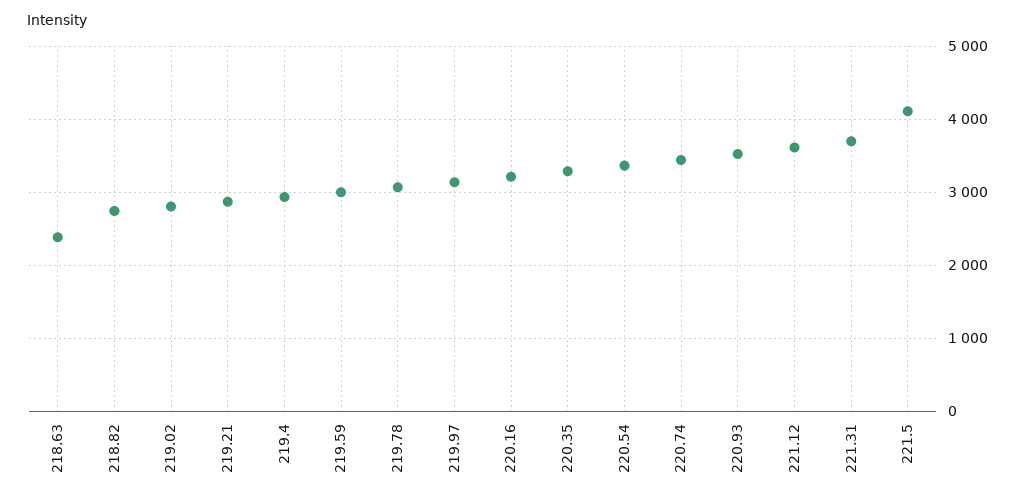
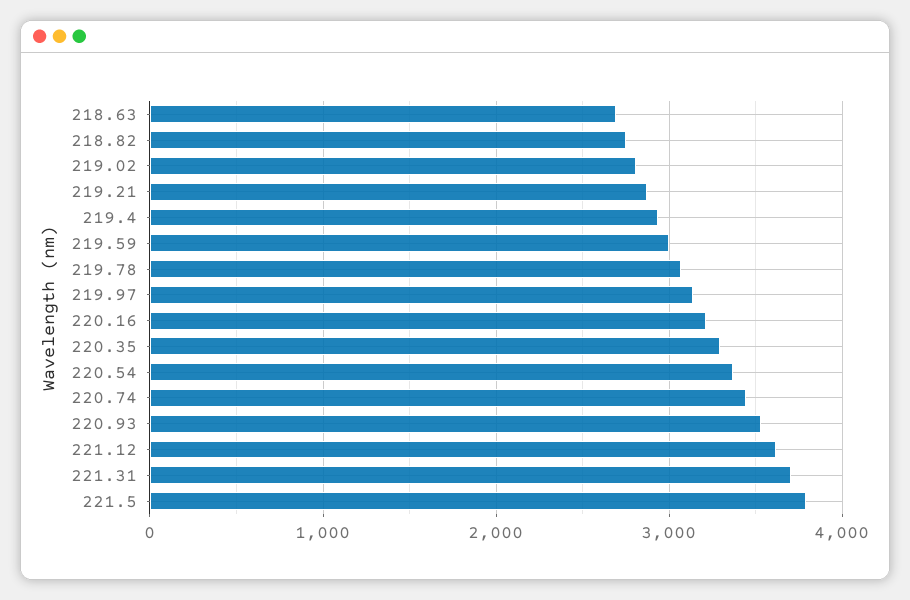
218.63: 2400 -> 2700
221.5: 4100 -> 3800

